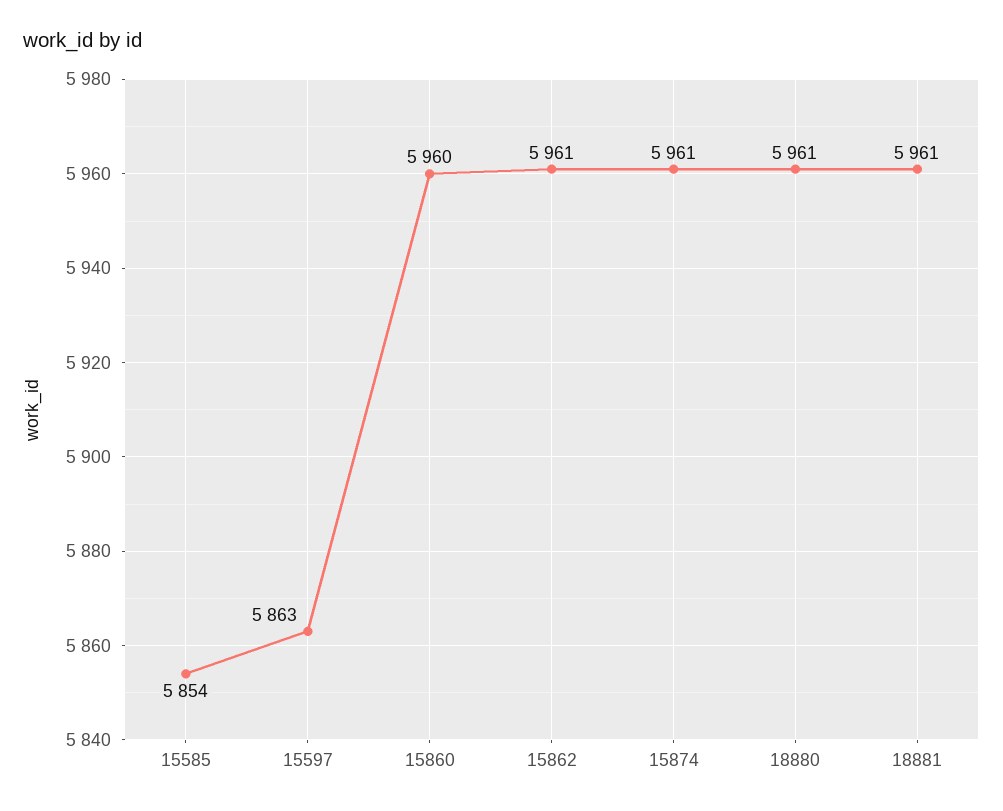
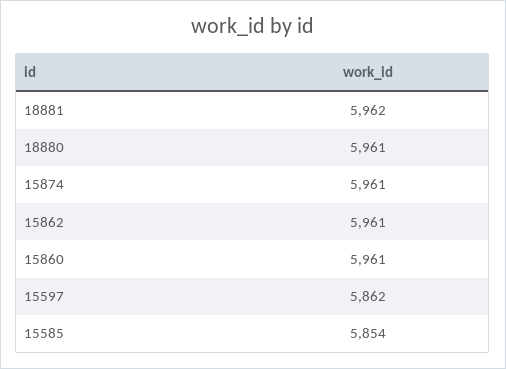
15597: 5863 -> 5862
15860: 5960 -> 5961
18881: 5961 -> 5962

